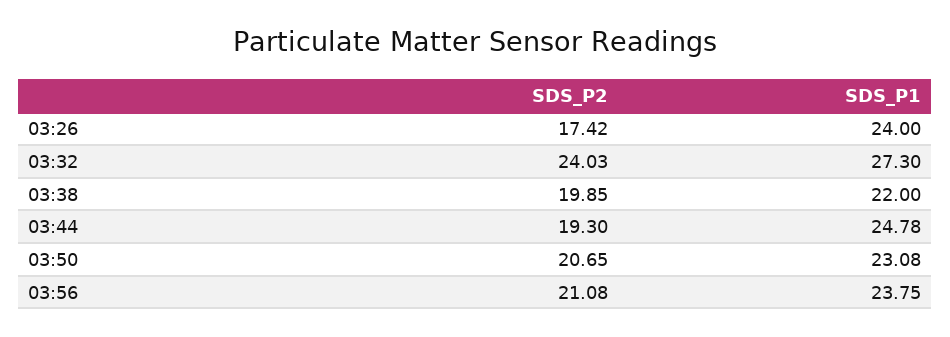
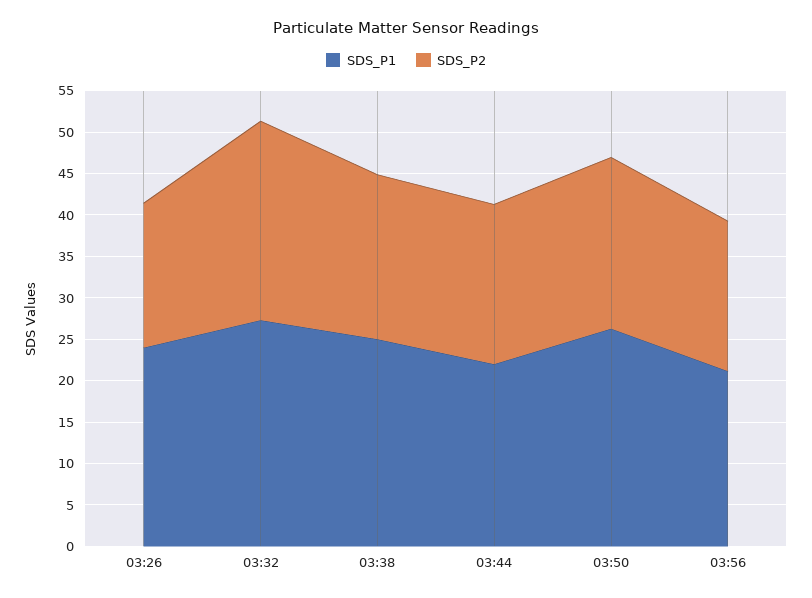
SDS_P1, 03:38: 22 -> 25
SDS_P1, 03:44: 24.78 -> 22
SDS_P1, 03:50: 23.08 -> 26
SDS_P2, 03:56: 21.08 -> 18
SDS_P1, 03:56: 23.75 -> 21

